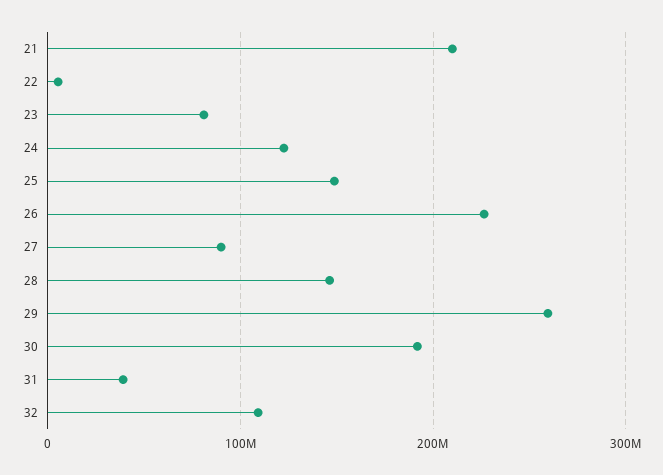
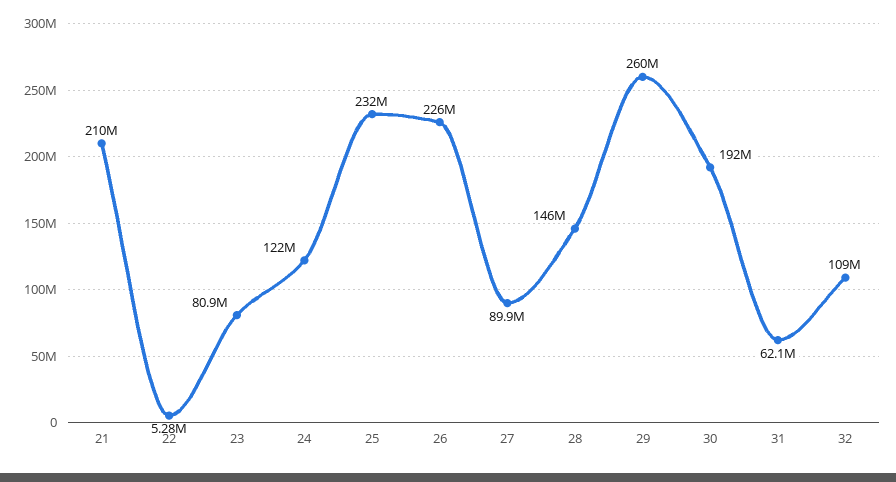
25: 150000000 -> 232000000
31: 40000000 -> 62100000

